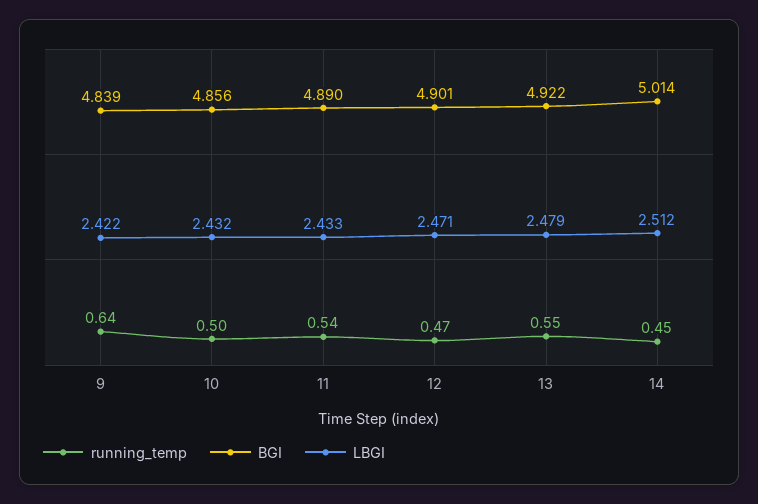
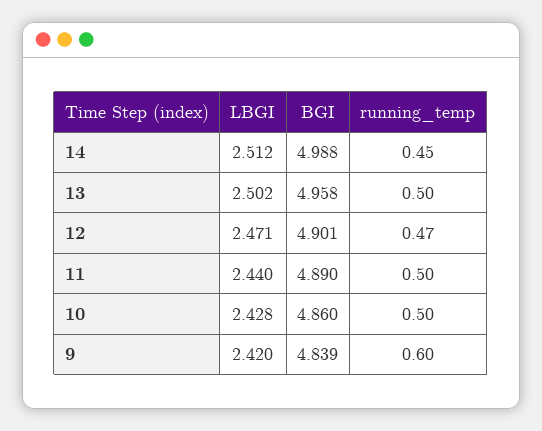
running_temp, 9: 0.64 -> 0.6
LBGI, 9: 2.422 -> 2.42
BGI, 10: 4.856 -> 4.86
LBGI, 10: 2.432 -> 2.428
running_temp, 11: 0.54 -> 0.5
LBGI, 11: 2.433 -> 2.44
running_temp, 13: 0.55 -> 0.5
BGI, 13: 4.922 -> 4.958
LBGI, 13: 2.479 -> 2.502
BGI, 14: 5.014 -> 4.988

